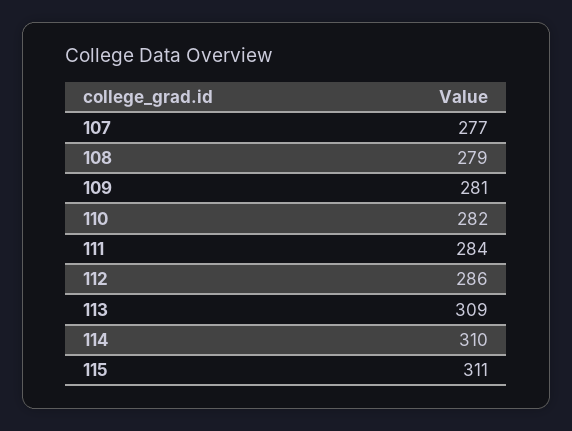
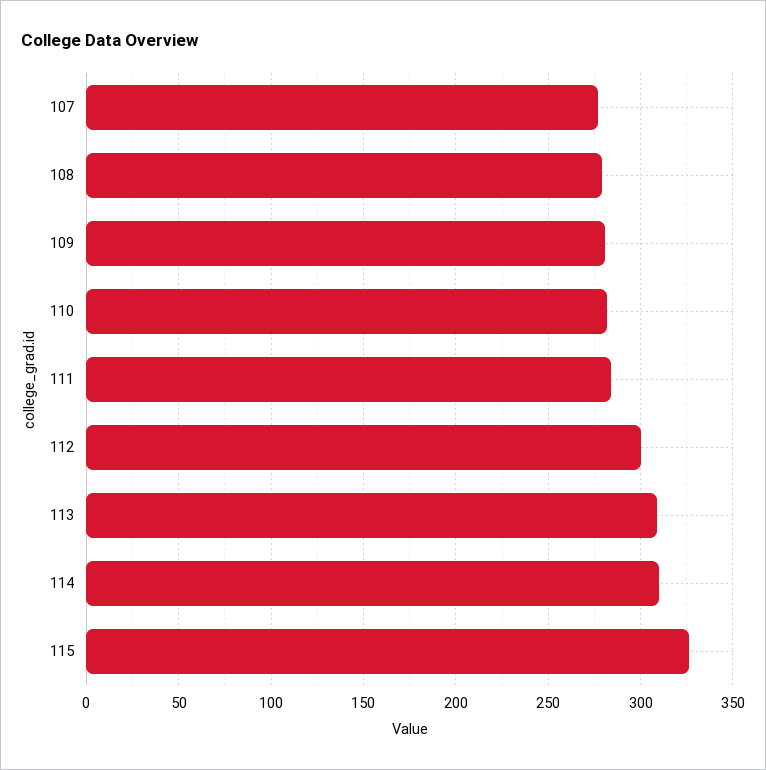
112: 286 -> 300
115: 311 -> 325

